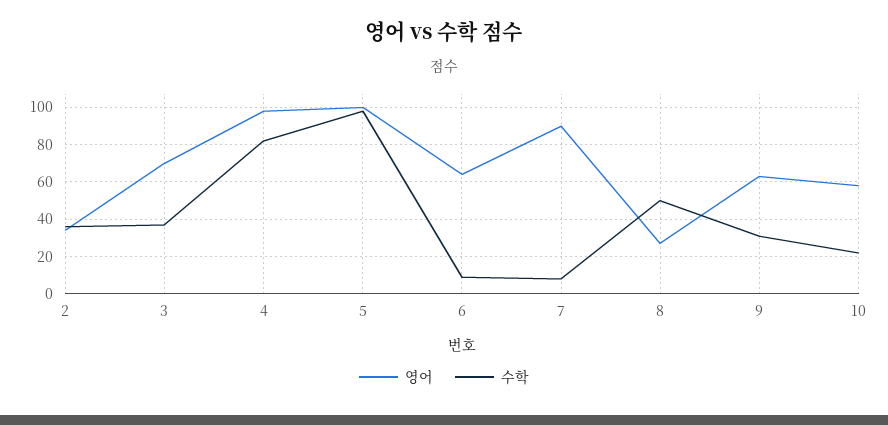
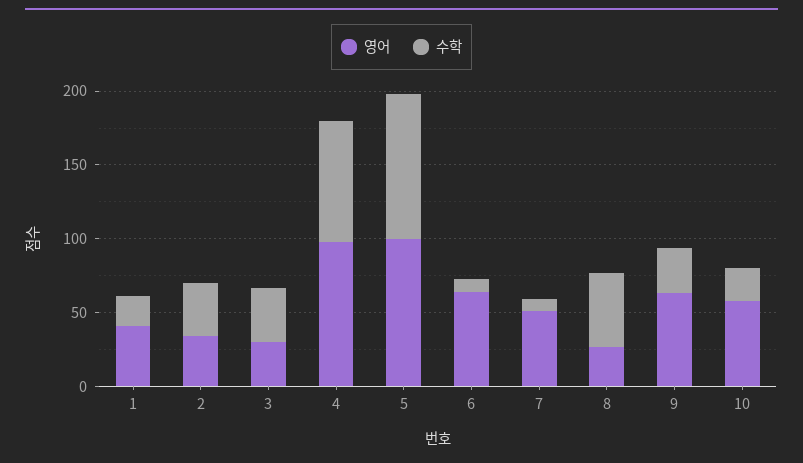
영어, 3: 70 -> 30
영어, 7: 90 -> 50
영어, 1: none -> 40
수학, 1: none -> 20

